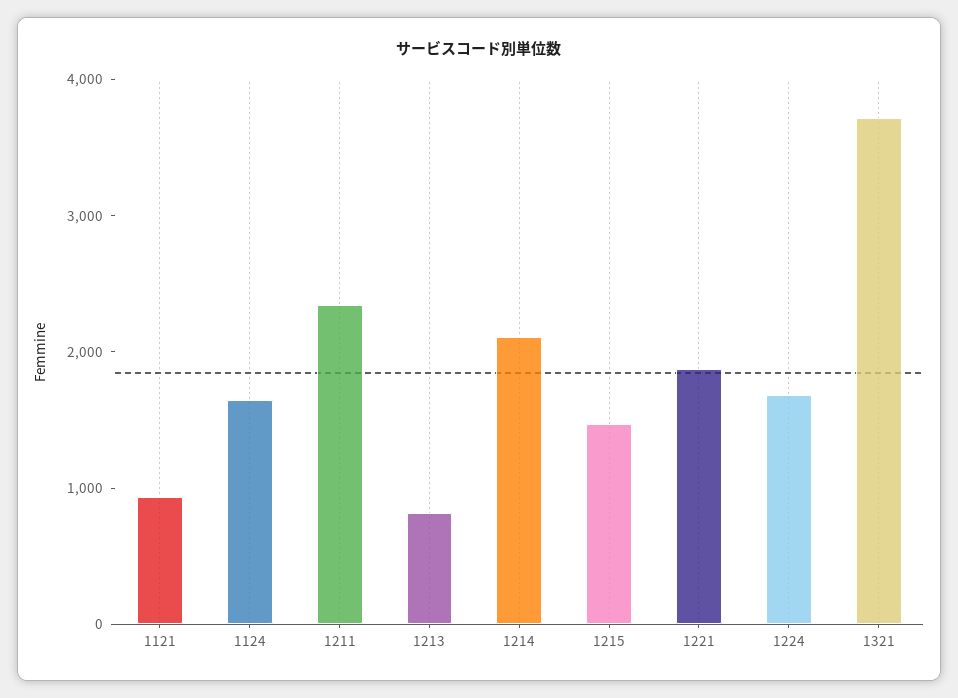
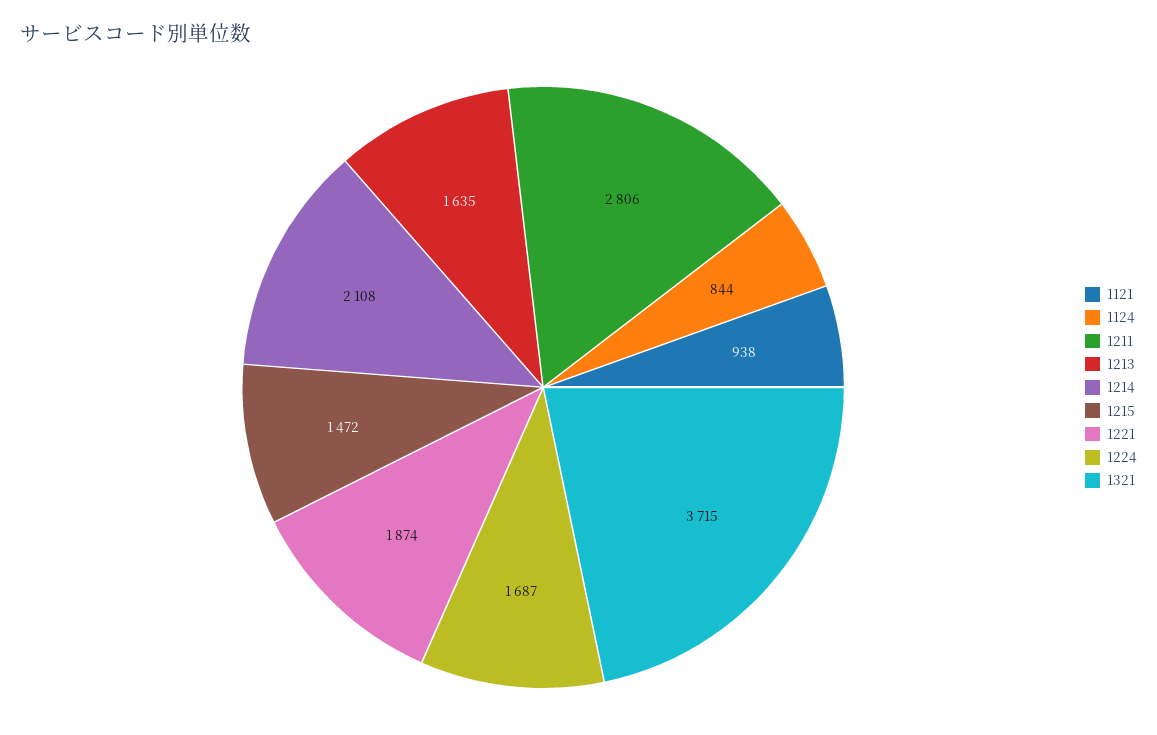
1124: 1600 -> 844
1211: 2400 -> 2806
1213: 800 -> 1635

